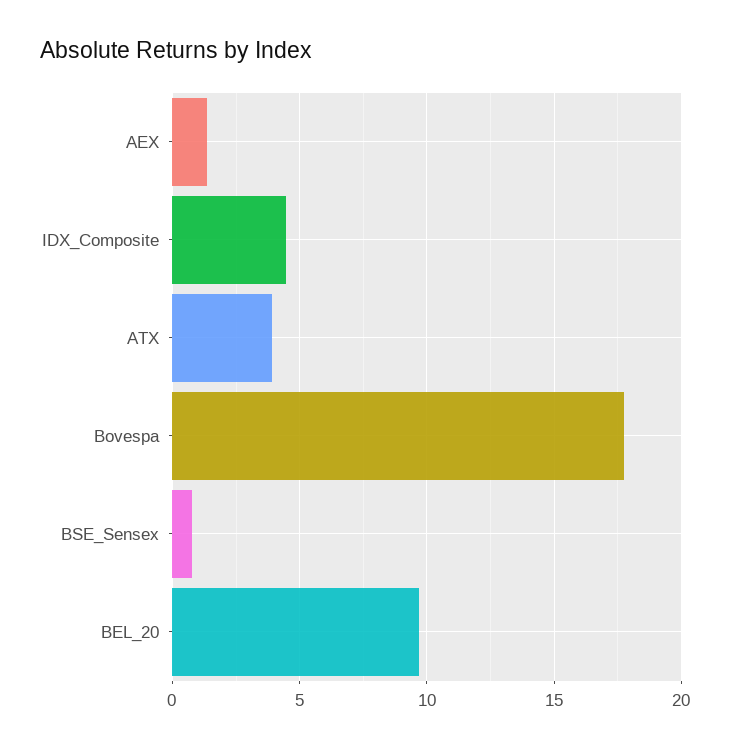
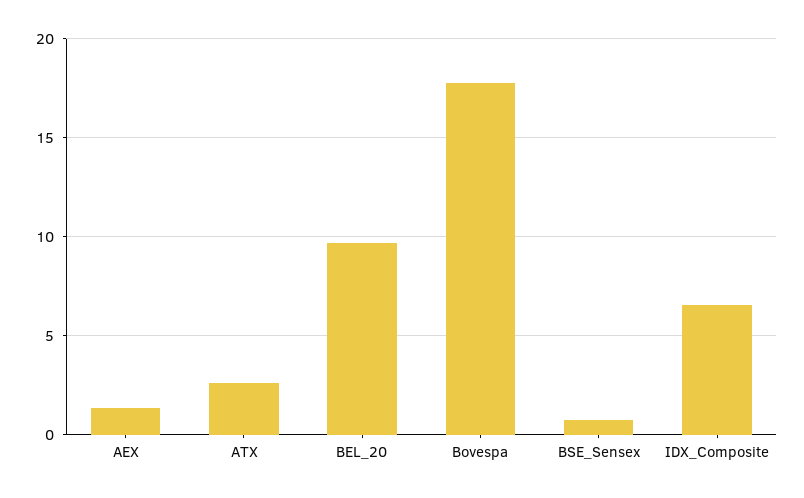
IDX_Composite: 4.5 -> 6.5
ATX: 4 -> 2.5

